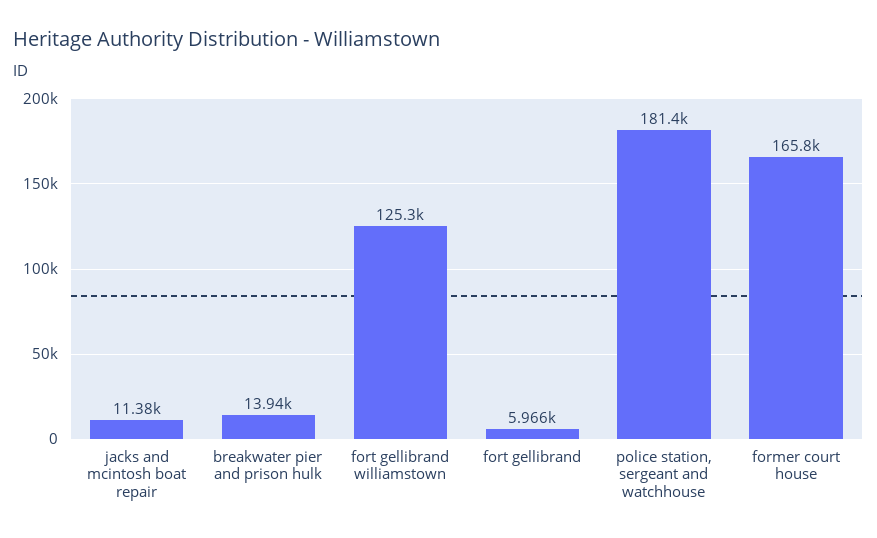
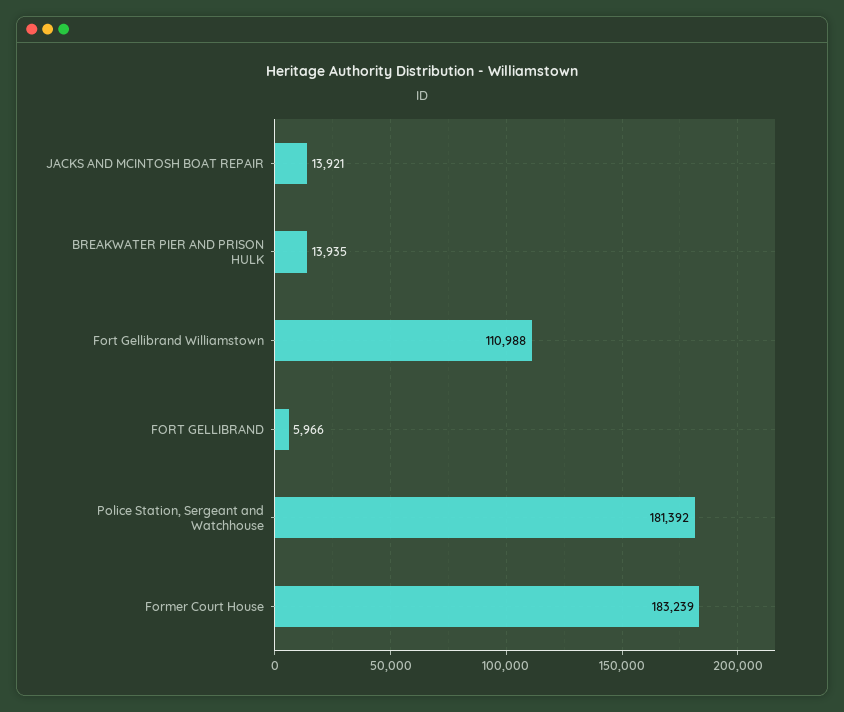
jacks and mcintosh boat repair: 11380 -> 13921
fort gellibrand williamstown: 125300 -> 110988
former court house: 165800 -> 183239

